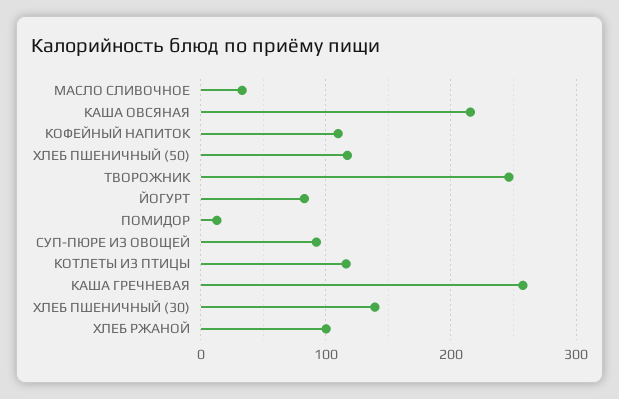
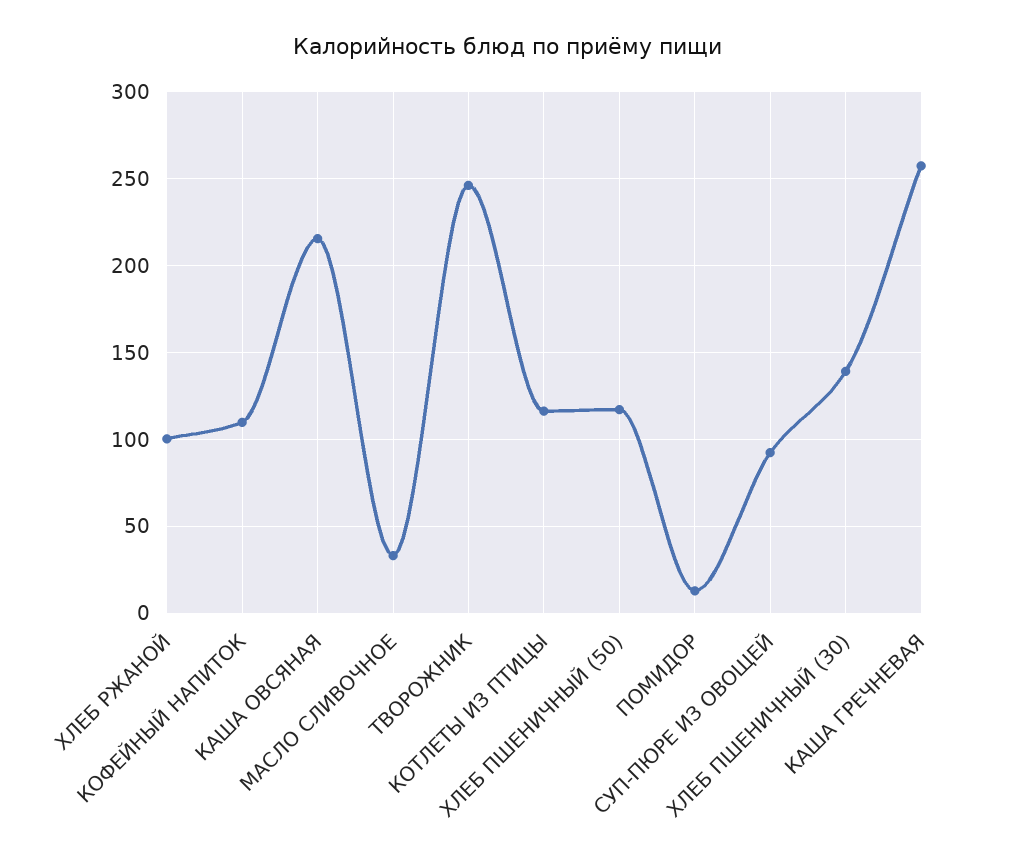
ЙОГУРТ: 80 -> none

